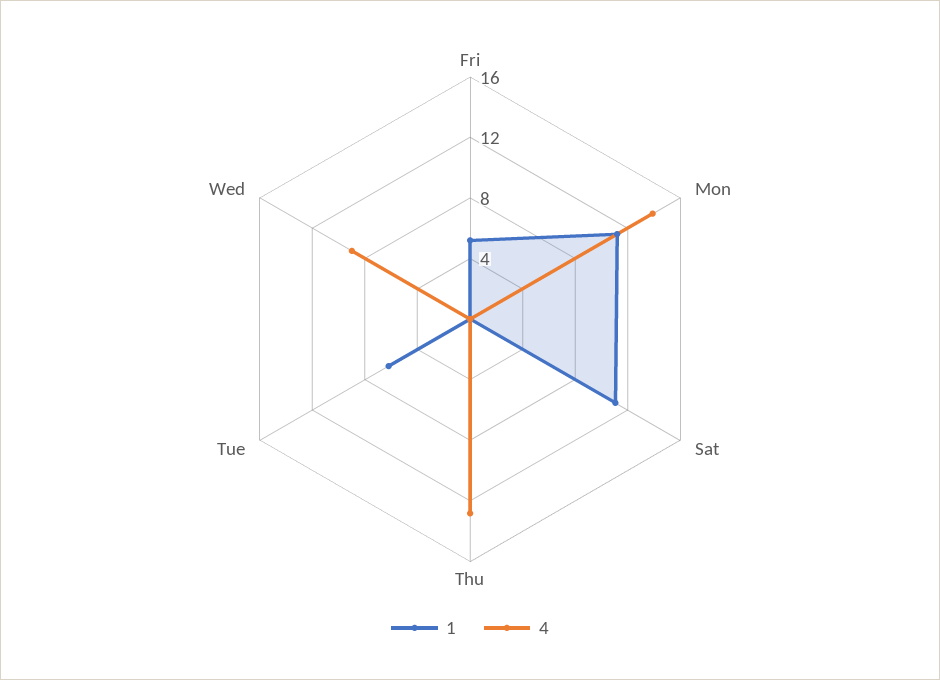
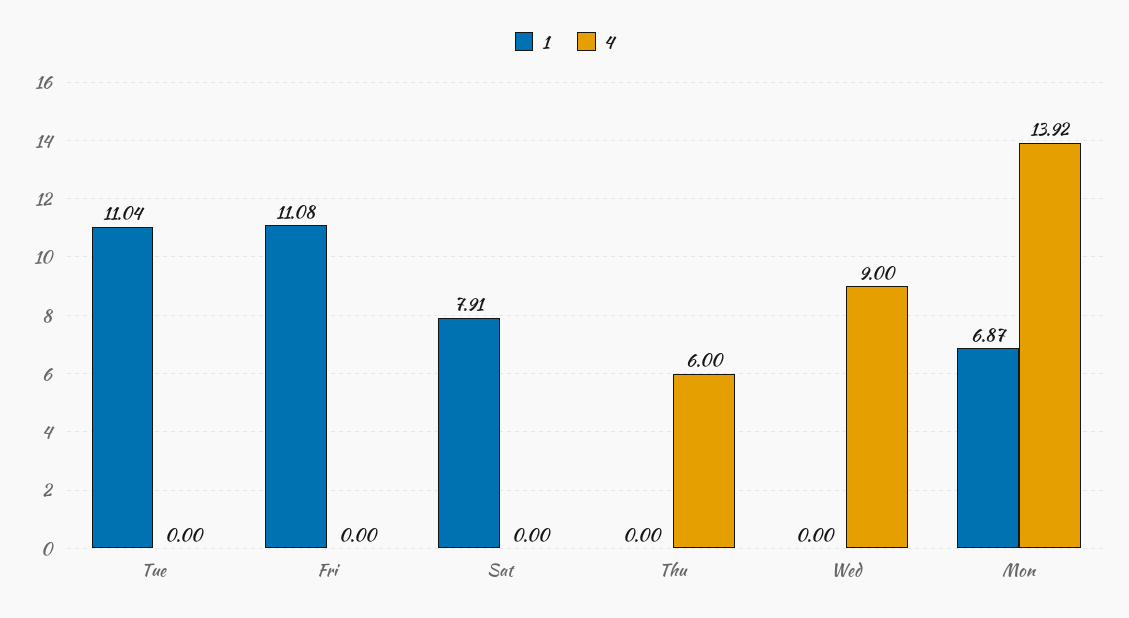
1, Fri: 5 -> 11.08
1, Mon: 11 -> 6.87
1, Sat: 11 -> 7.91
4, Thu: 13 -> 6
1, Tue: 6 -> 11.04

